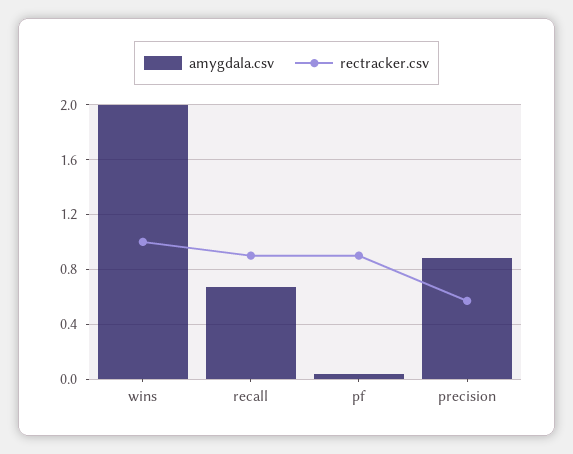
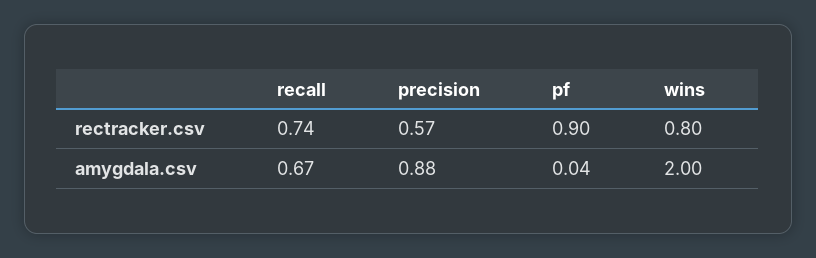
rectracker.csv, wins: 1 -> 0.8
rectracker.csv, recall: 0.9 -> 0.74

